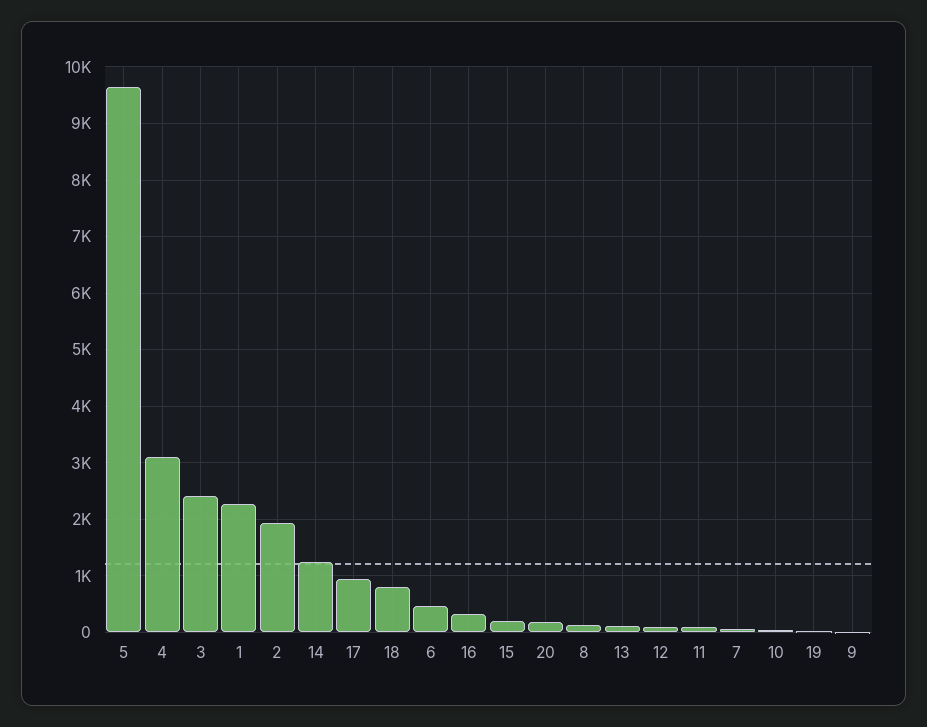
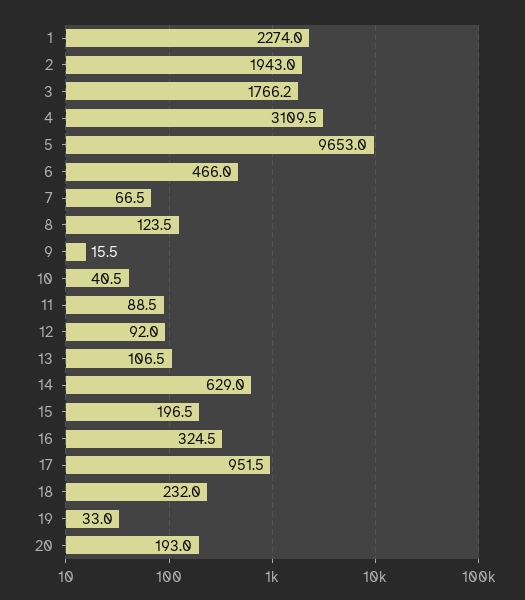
3: 2400 -> 1766.2
14: 1200 -> 629
18: 800 -> 232

